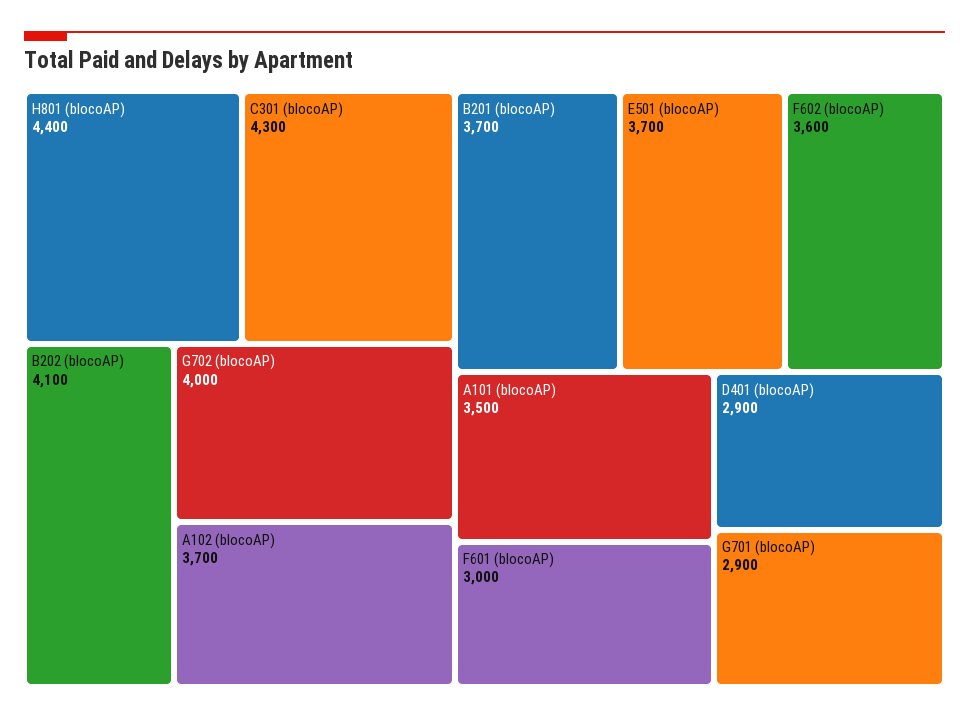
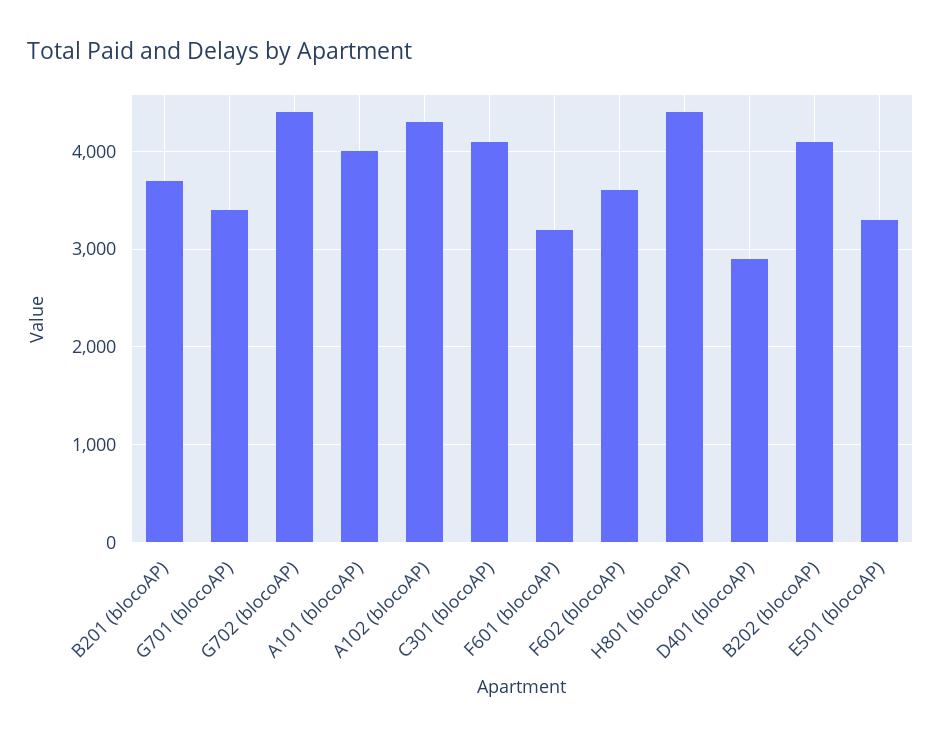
C301 (blocoAP): 4300 -> 4100
G702 (blocoAP): 4000 -> 4400
A102 (blocoAP): 3700 -> 4300
E501 (blocoAP): 3700 -> 3300
A101 (blocoAP): 3500 -> 4000
F601 (blocoAP): 3000 -> 3200
G701 (blocoAP): 2900 -> 3400

